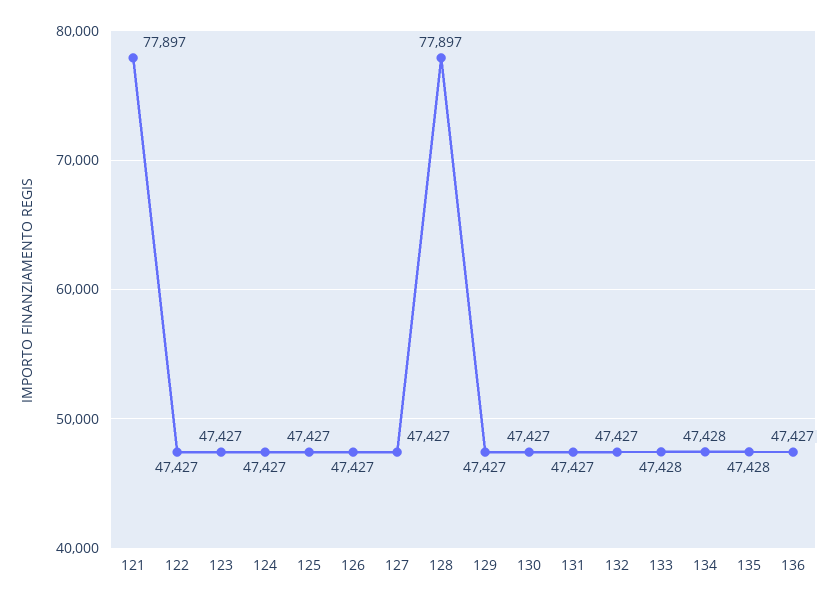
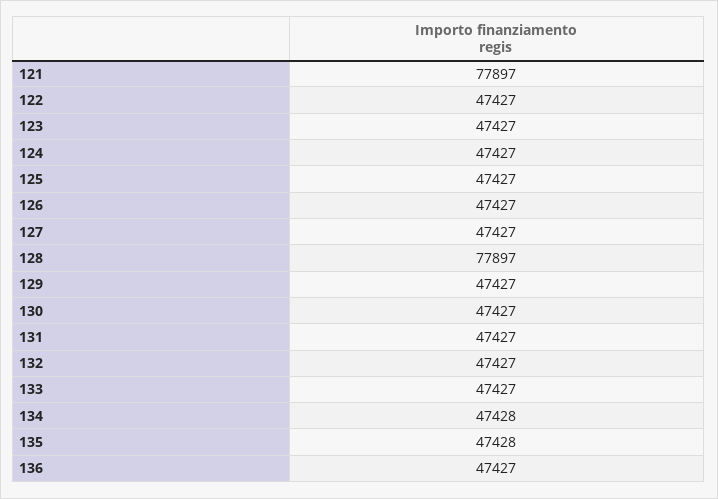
133: 47428 -> 47427

